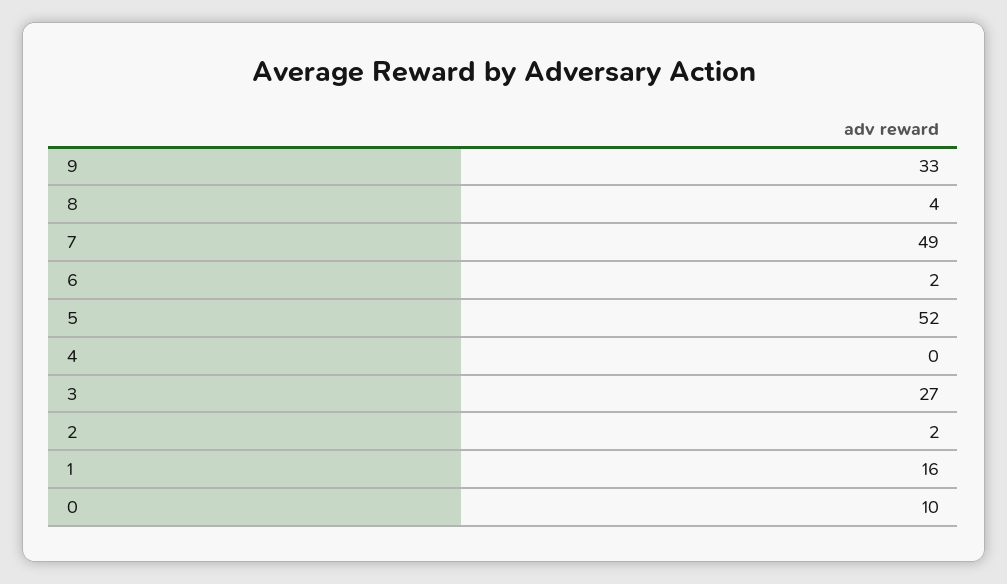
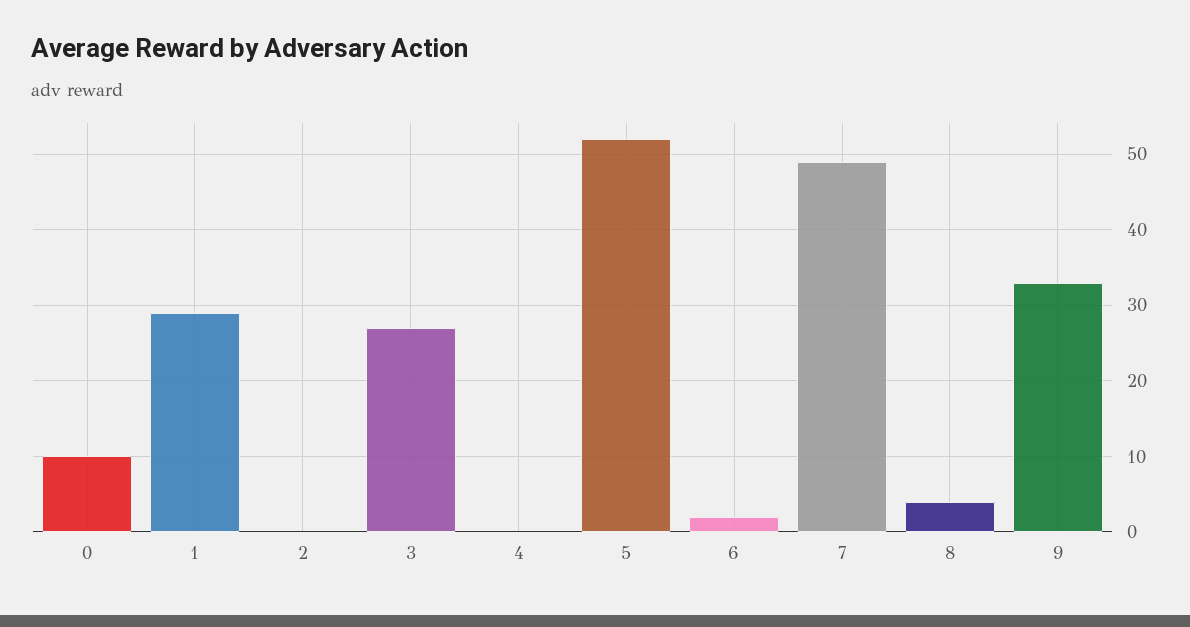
2: 2 -> 0
1: 16 -> 29

